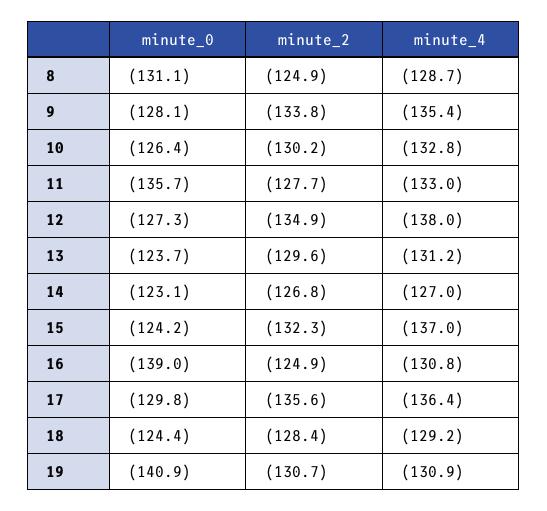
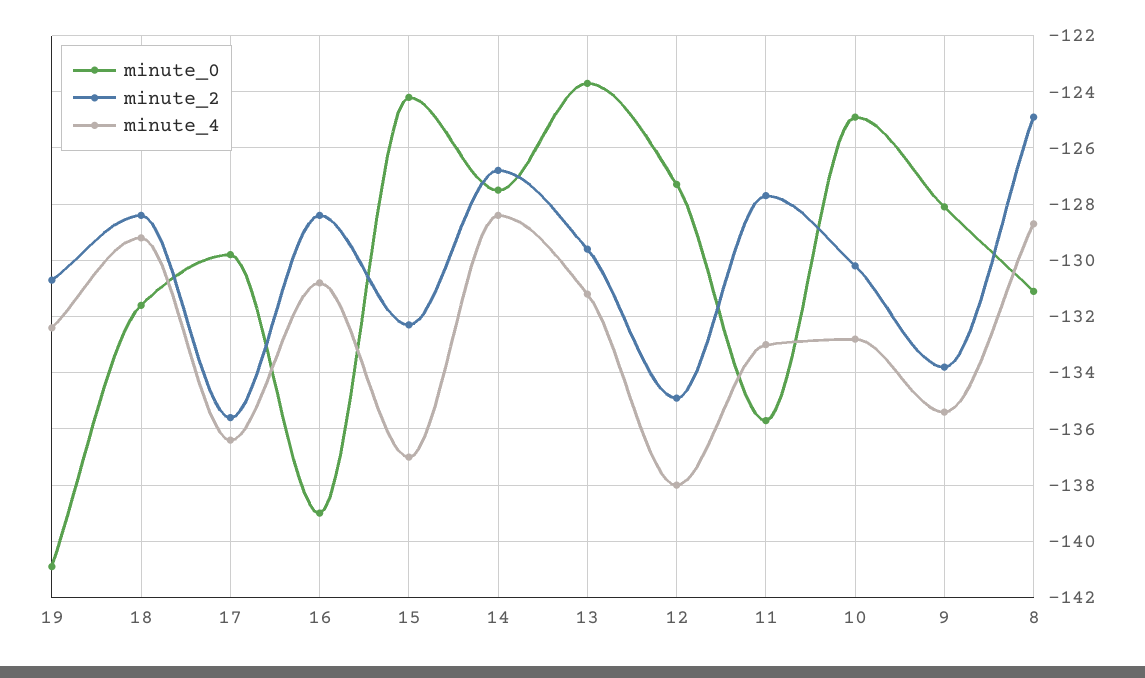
minute_0, 10: -126.4 -> -125
minute_0, 14: -123.1 -> -127.5
minute_4, 14: -127 -> -128.5
minute_2, 16: -124.9 -> -128.5
minute_0, 18: -124.4 -> -131.5
minute_4, 19: -130.9 -> -132.5

